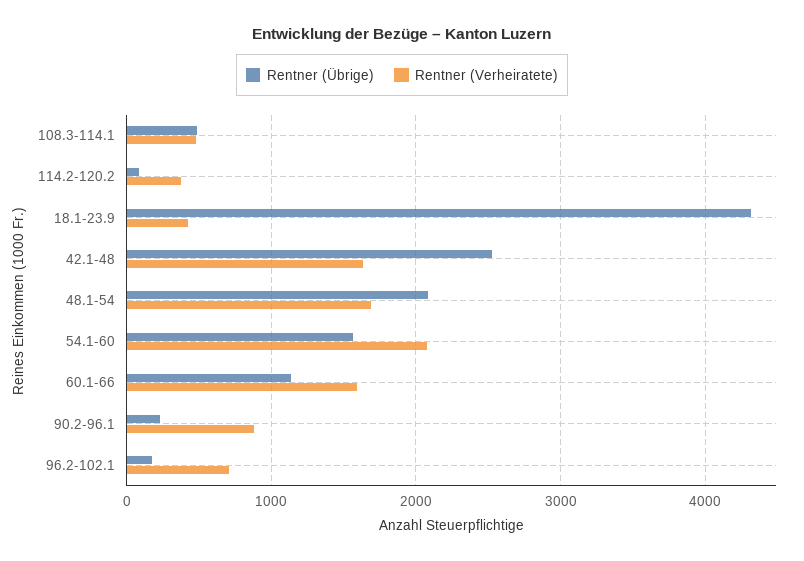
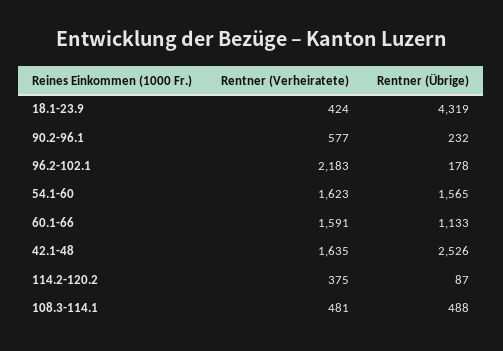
Rentner (Übrige), 48.1-54: 2100 -> none
Rentner (Verheiratete), 48.1-54: 1700 -> none
Rentner (Verheiratete), 54.1-60: 2100 -> 1623
Rentner (Verheiratete), 90.2-96.1: 900 -> 577
Rentner (Verheiratete), 96.2-102.1: 700 -> 2183

